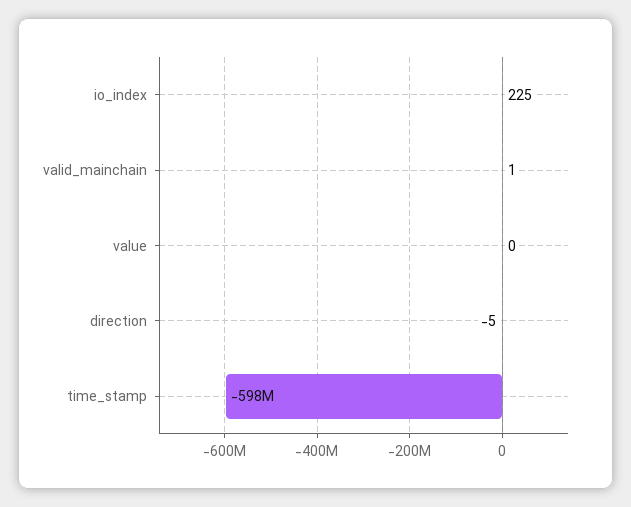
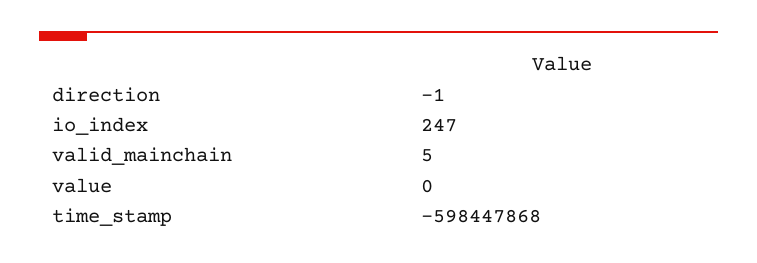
io_index: 225 -> 247
valid_mainchain: 1 -> 5
direction: -5 -> -1

